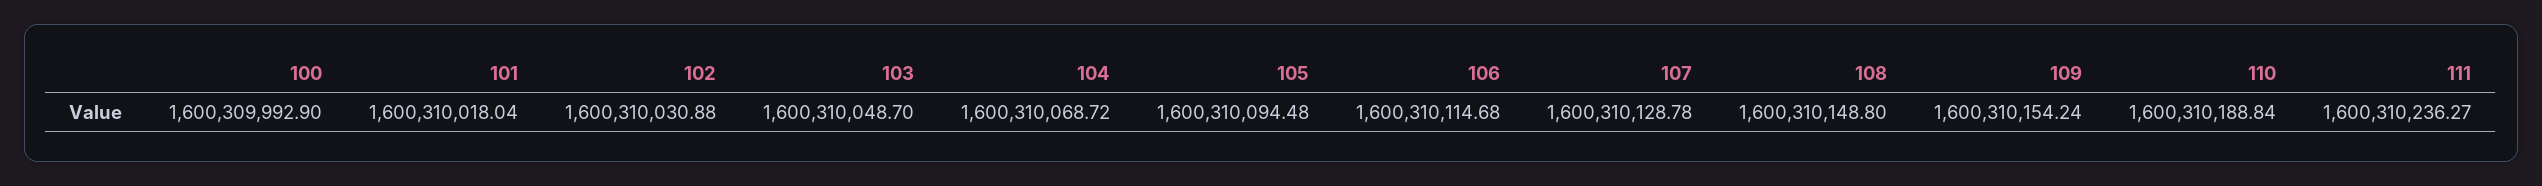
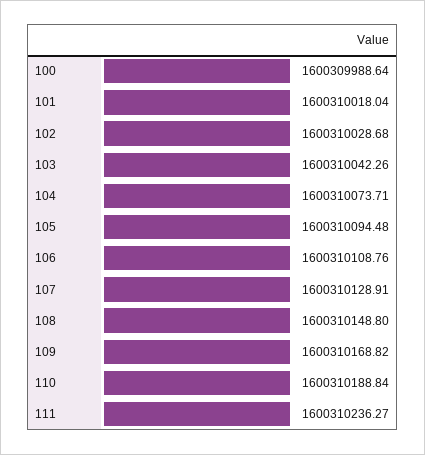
100: 1600309992.9 -> 1600309988.64
102: 1600310030.88 -> 1600310028.68
103: 1600310048.7 -> 1600310042.26
104: 1600310068.72 -> 1600310073.71
106: 1600310114.68 -> 1600310108.76
107: 1600310128.78 -> 1600310128.91
109: 1600310154.24 -> 1600310168.82

